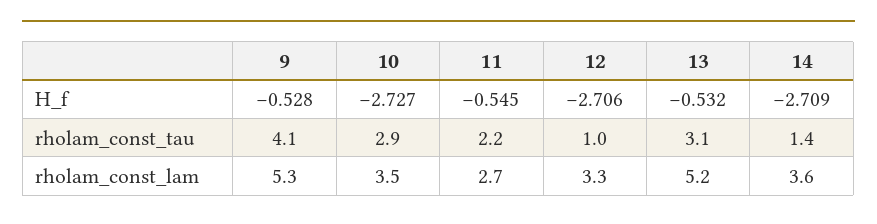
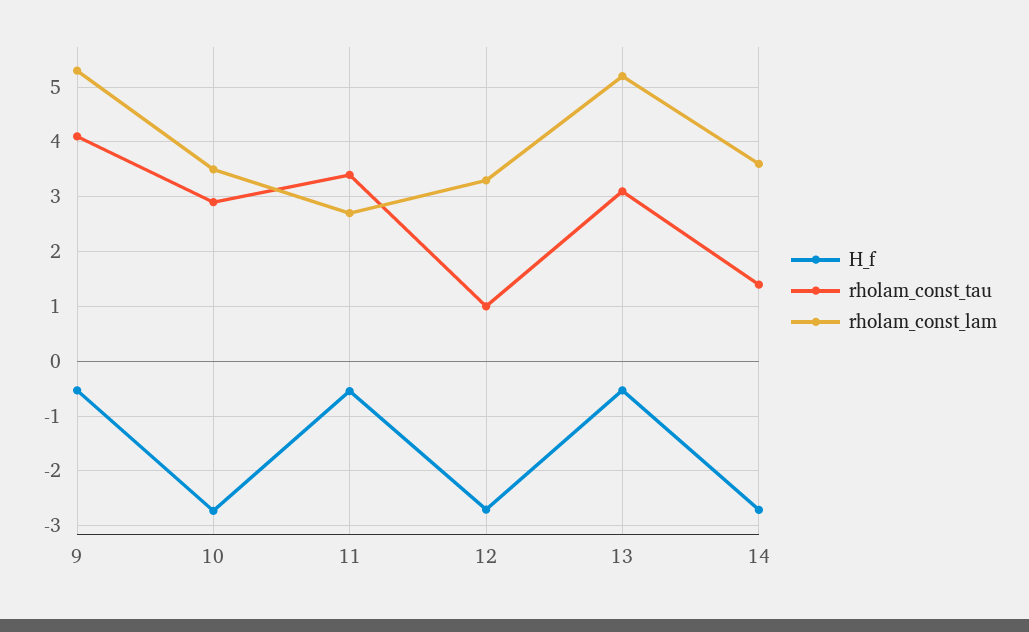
rholam_const_tau, 11: 2.2 -> 3.4

